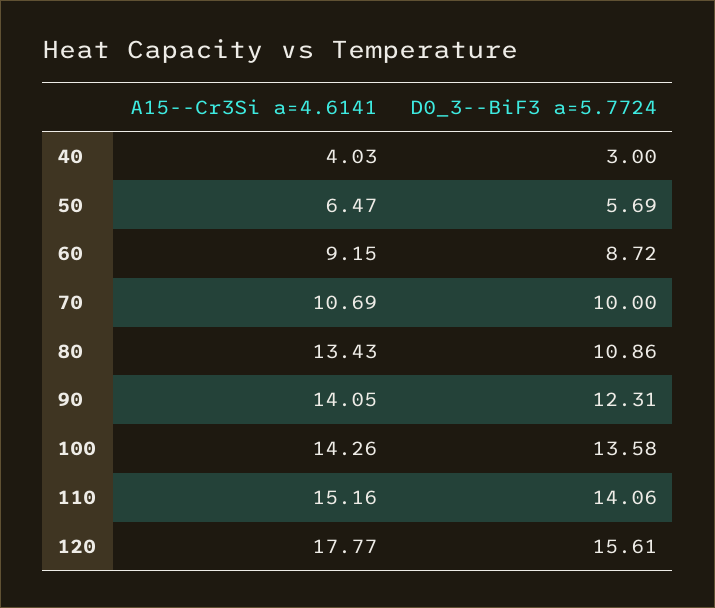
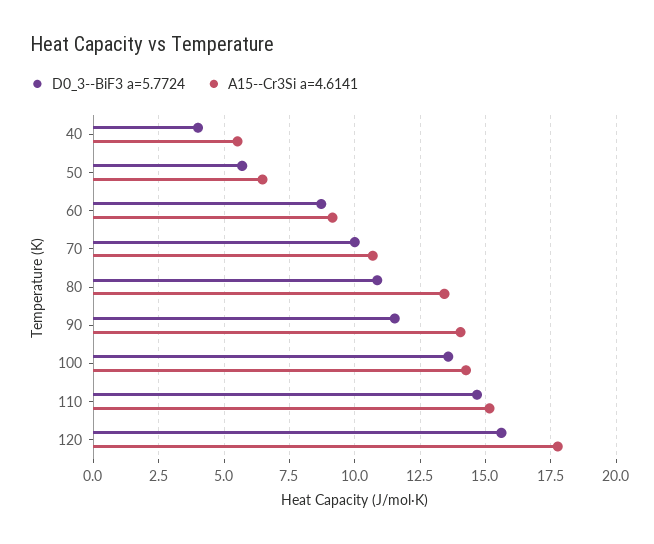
A15--Cr3Si a=4.6141, 40: 4.03 -> 5.5
D0_3--BiF3 a=5.7724, 40: 3 -> 4
D0_3--BiF3 a=5.7724, 90: 12.31 -> 11.5
D0_3--BiF3 a=5.7724, 110: 14.06 -> 14.75

